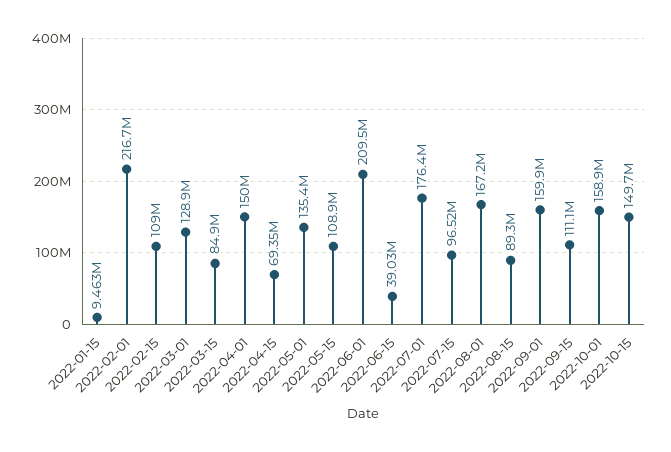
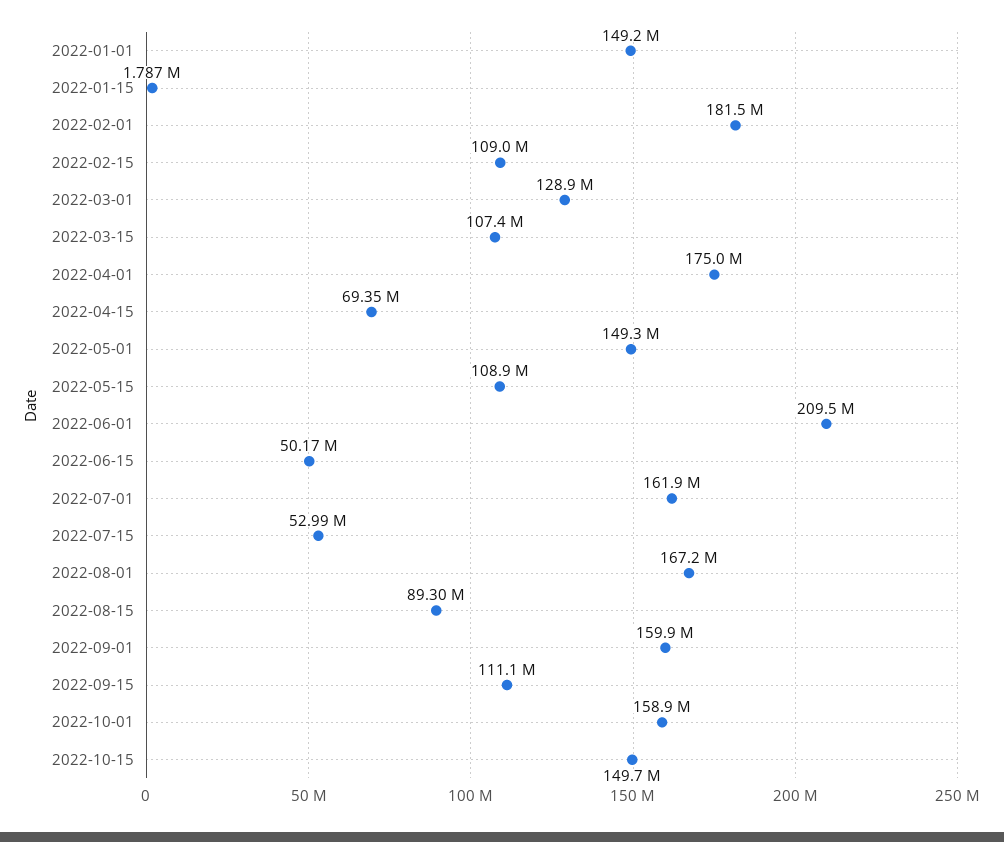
2022-01-15: 9463000 -> 1787000
2022-02-01: 216700000 -> 181500000
2022-03-15: 84900000 -> 107400000
2022-04-01: 150000000 -> 175000000
2022-05-01: 135400000 -> 149300000
2022-06-15: 39030000 -> 50170000
2022-07-01: 176400000 -> 161900000
2022-07-15: 96520000 -> 52990000
2022-01-01: none -> 149200000

